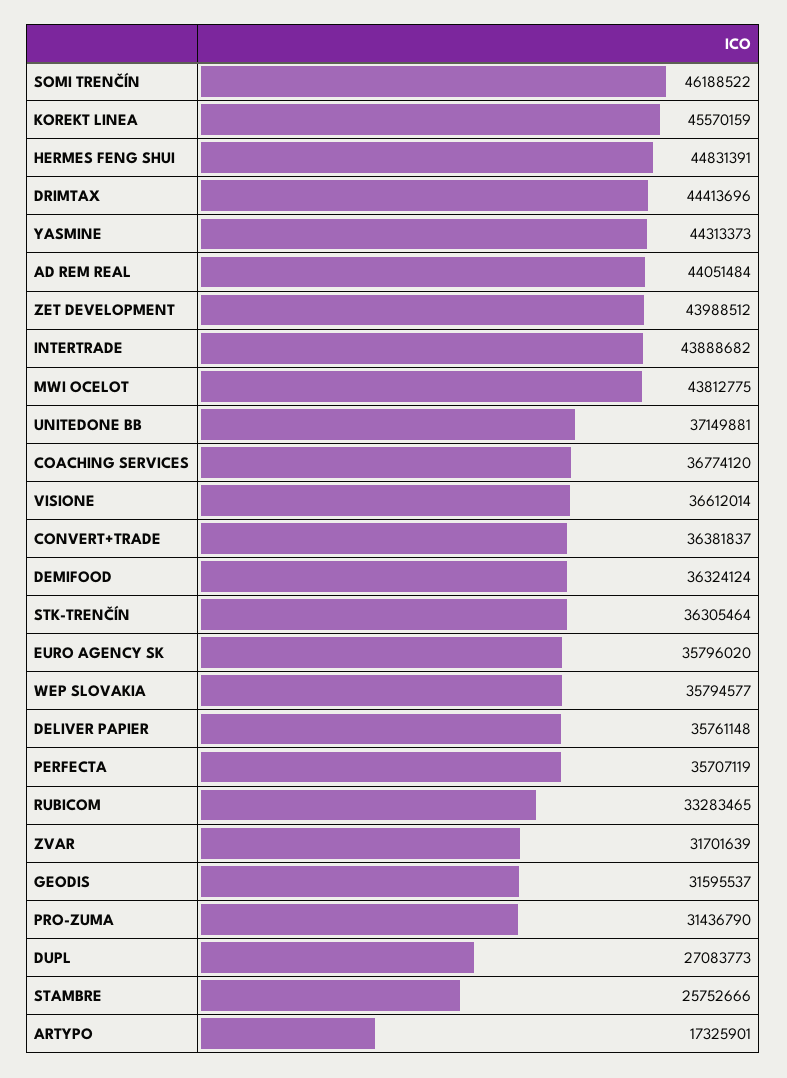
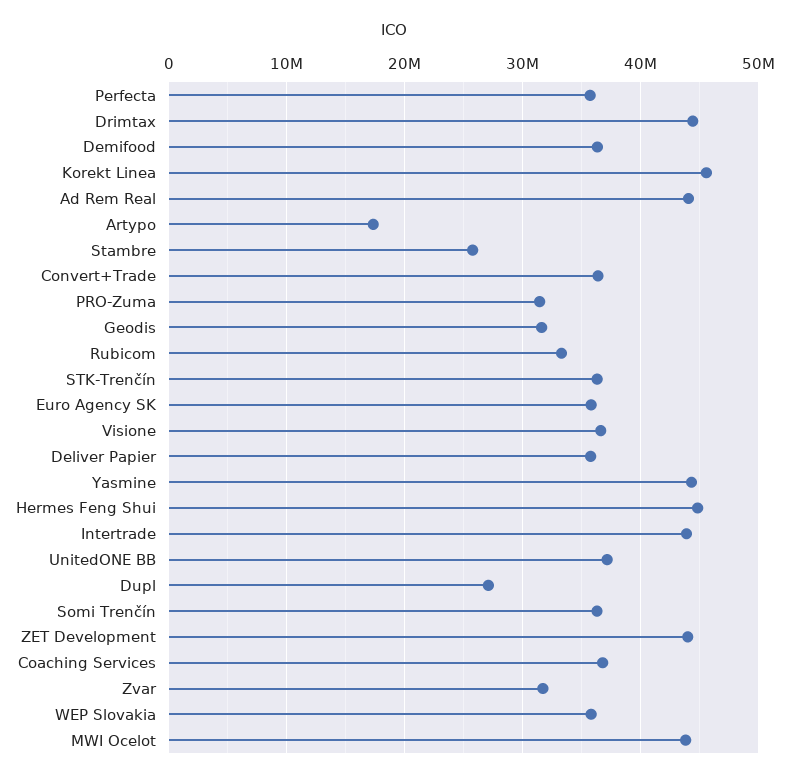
SOMI TRENČÍN: 46188522 -> 36000000

